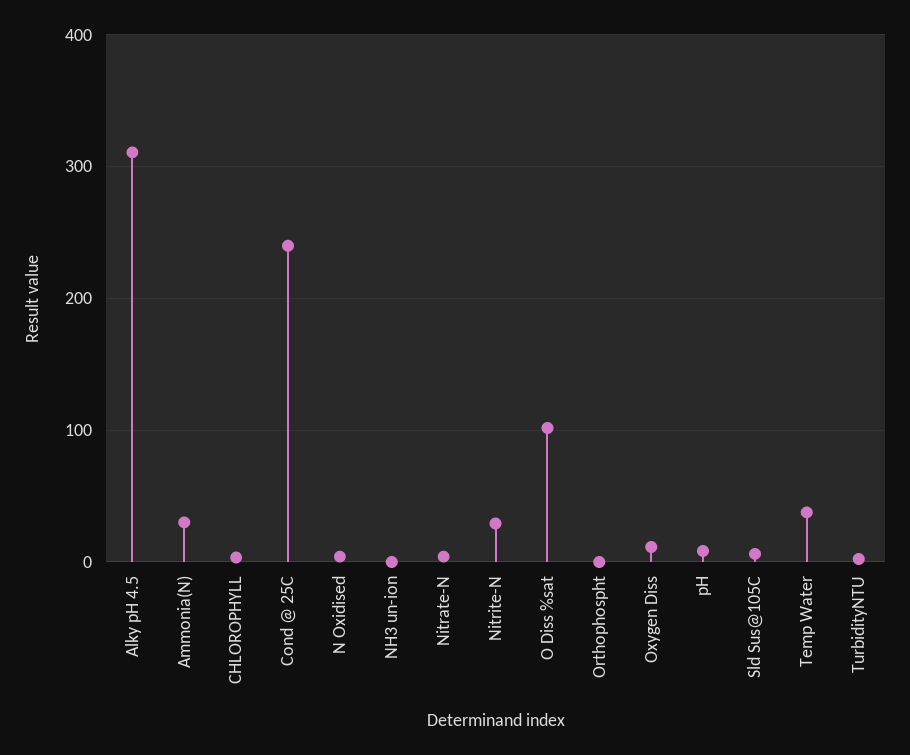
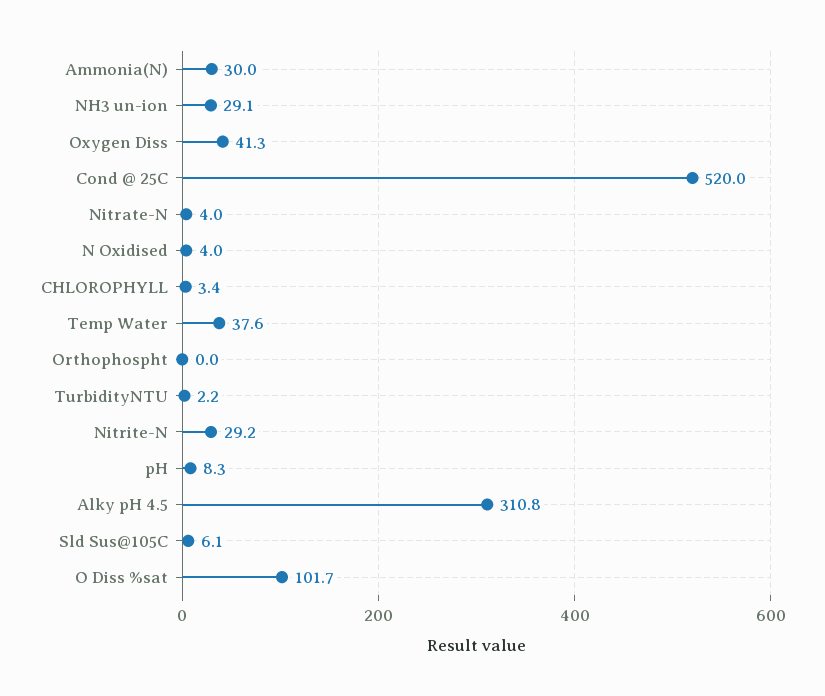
Cond @ 25C: 240 -> 520
NH3 un-ion: 0 -> 29.1
Oxygen Diss: 10 -> 41.3

